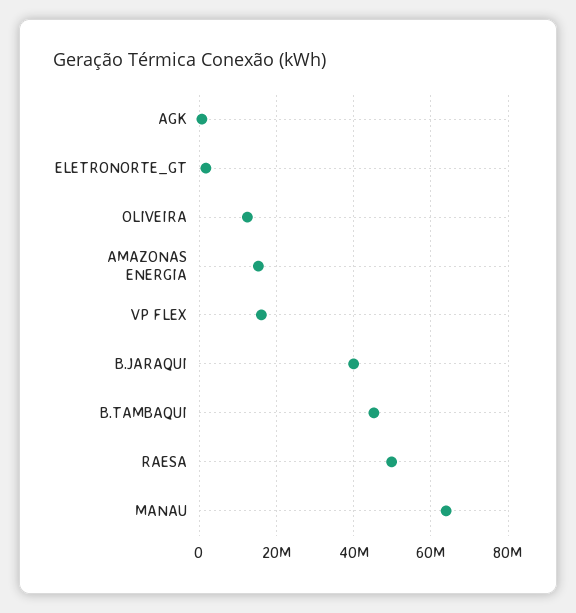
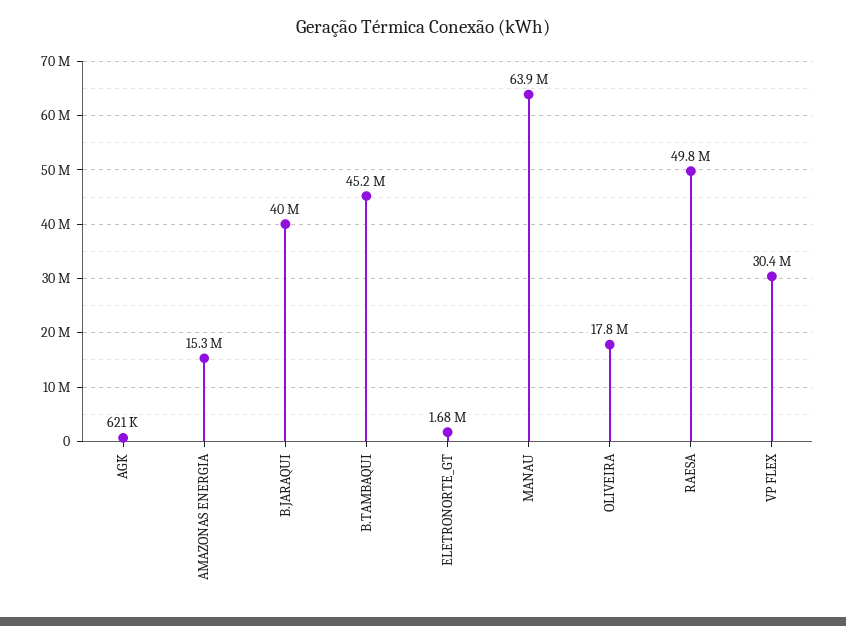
OLIVEIRA: 12000000 -> 17800000
VP FLEX: 16000000 -> 30400000

